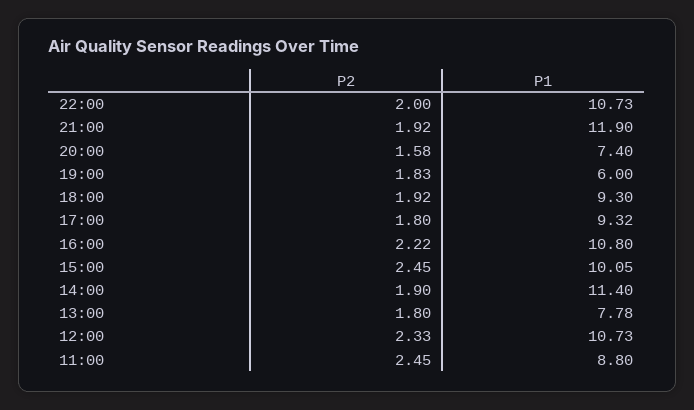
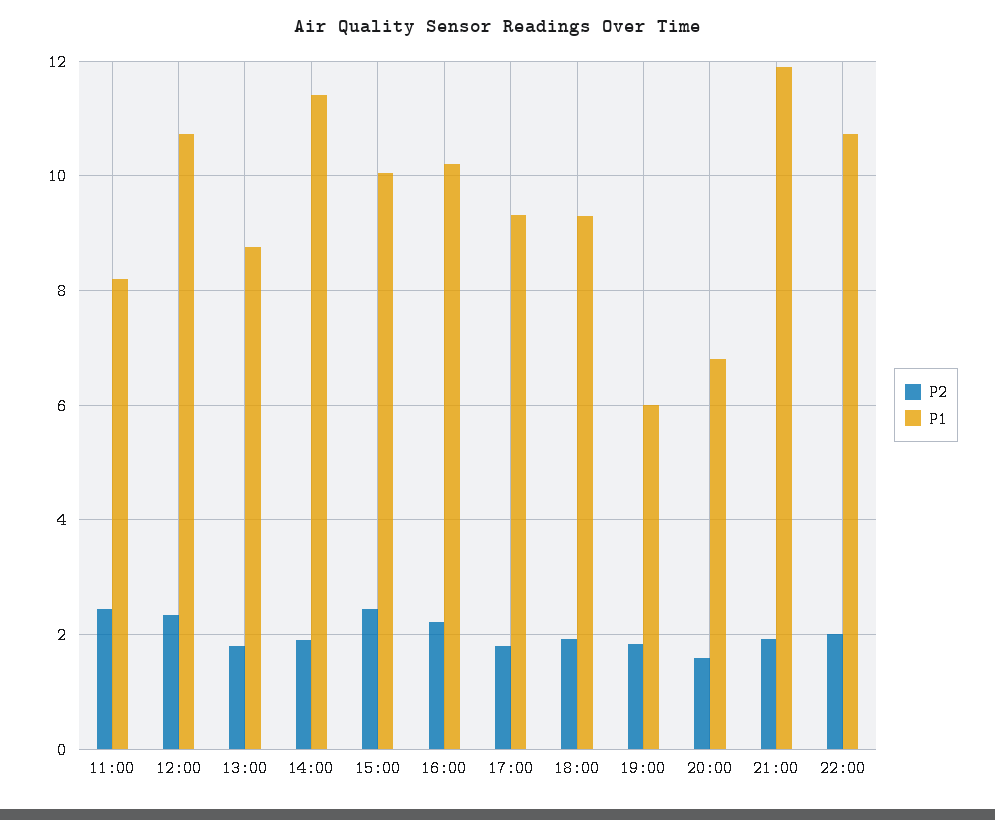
P1, 20:00: 7.4 -> 6.8
P1, 16:00: 10.8 -> 10.2
P1, 13:00: 7.78 -> 8.8
P1, 11:00: 8.8 -> 8.2

